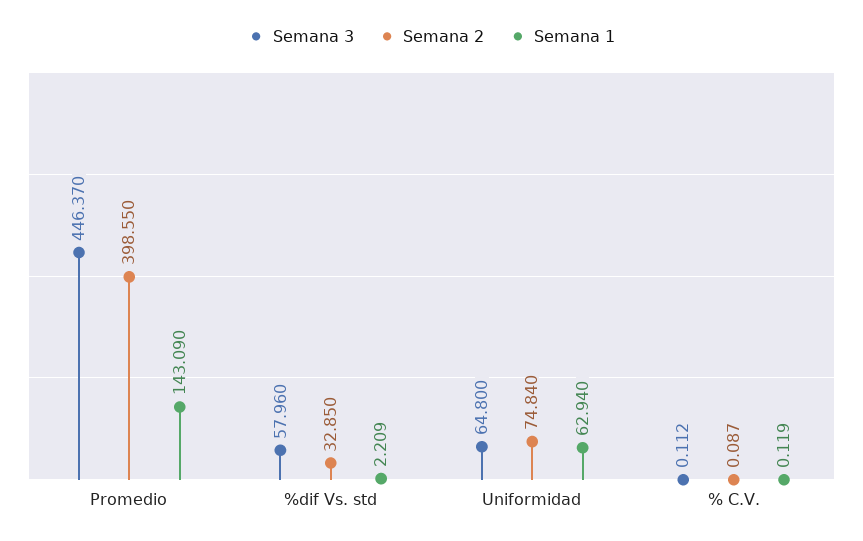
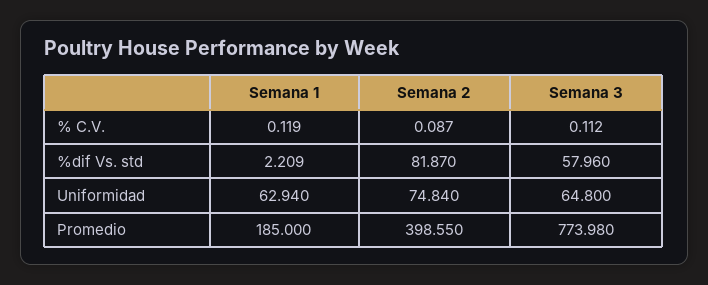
Semana 3, Promedio: 446.37 -> 773.98
Semana 1, Promedio: 143.09 -> 185
Semana 2, %dif Vs. std: 32.85 -> 81.87

